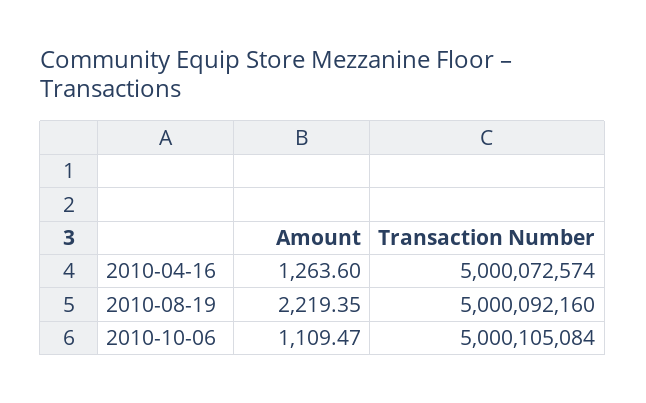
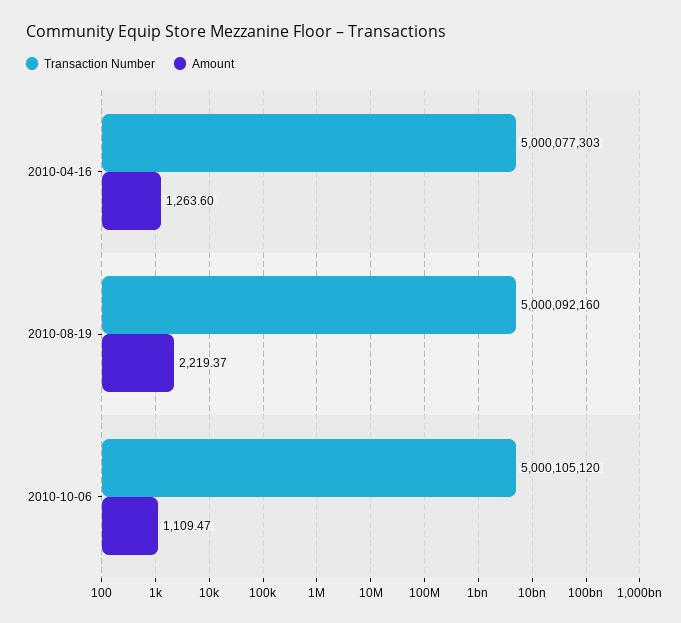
Transaction Number, 2010-04-16: 5000072574 -> 5000077303
Amount, 2010-08-19: 2219.35 -> 2219.37
Transaction Number, 2010-10-06: 5000105084 -> 5000105120

